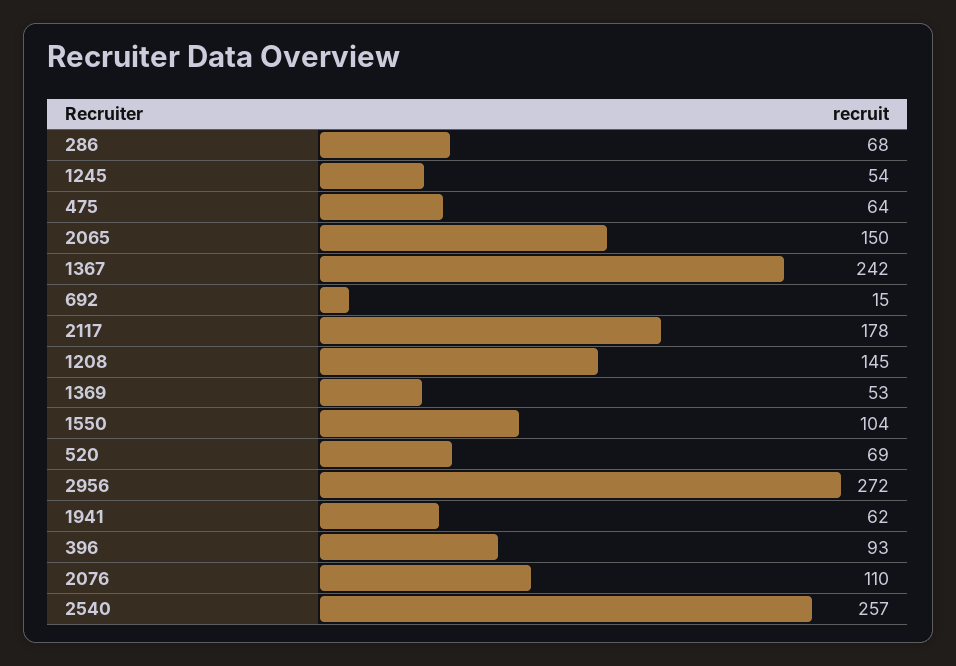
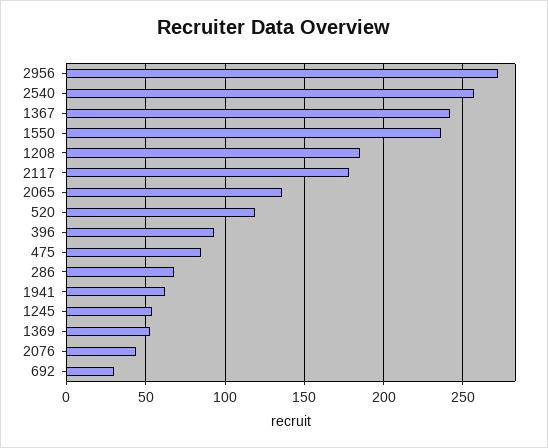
475: 64 -> 85
2065: 150 -> 135
692: 15 -> 30
1208: 145 -> 185
1550: 104 -> 235
520: 69 -> 120
2076: 110 -> 45

